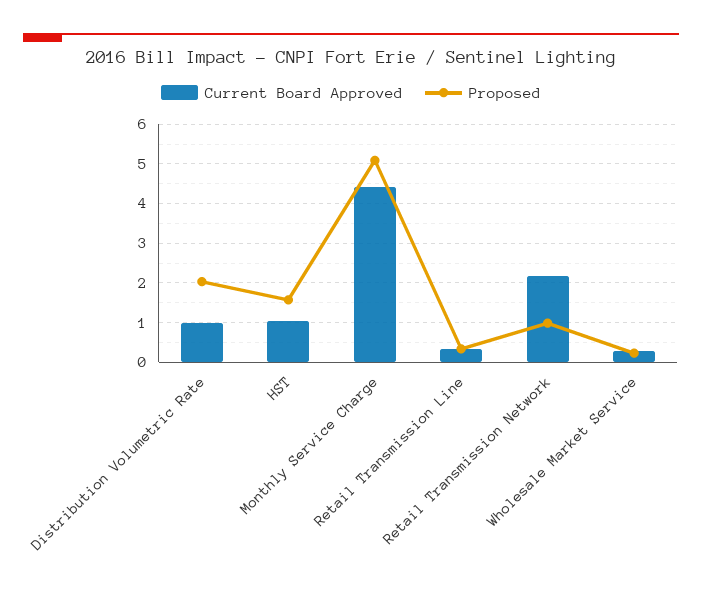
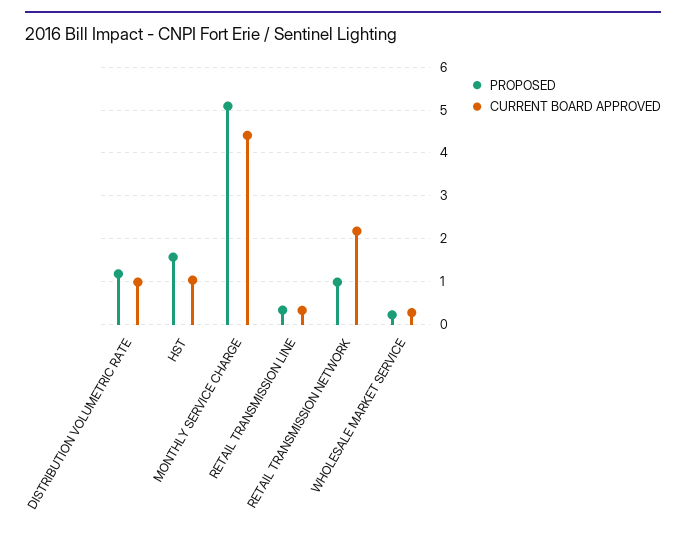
Proposed, Distribution Volumetric Rate: 2 -> 1.2

